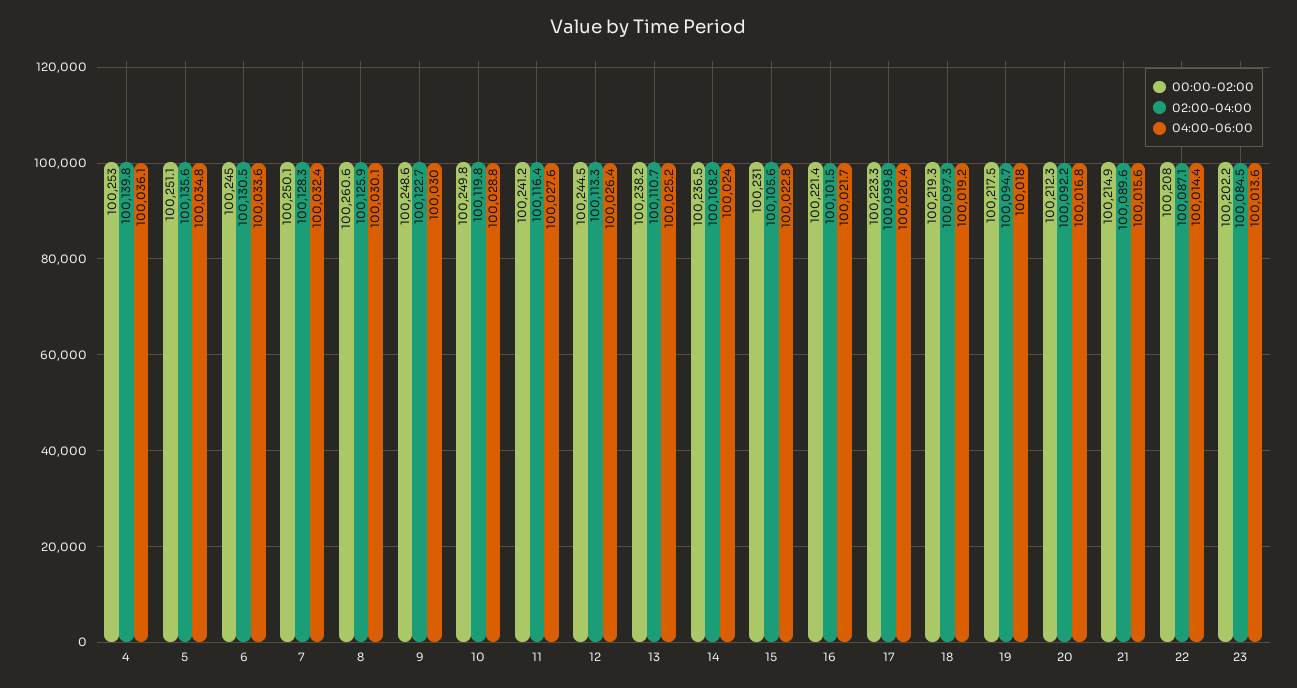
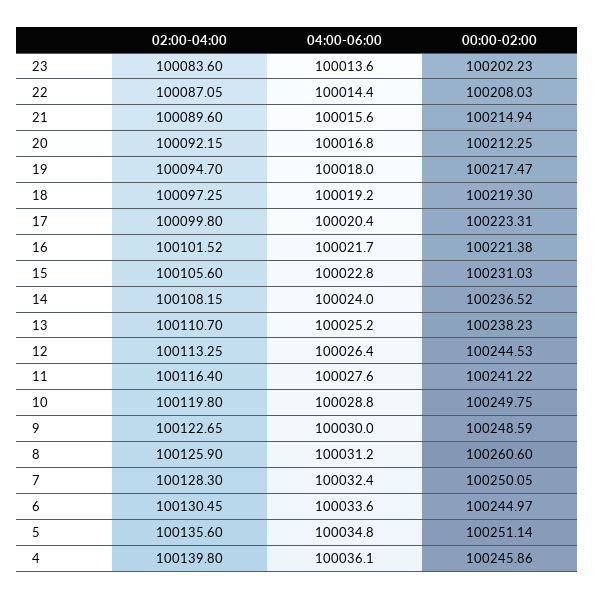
00:00-02:00, 4: 100253 -> 100245.86
04:00-06:00, 8: 100030.1 -> 100031.2
02:00-04:00, 23: 100084.5 -> 100083.6

